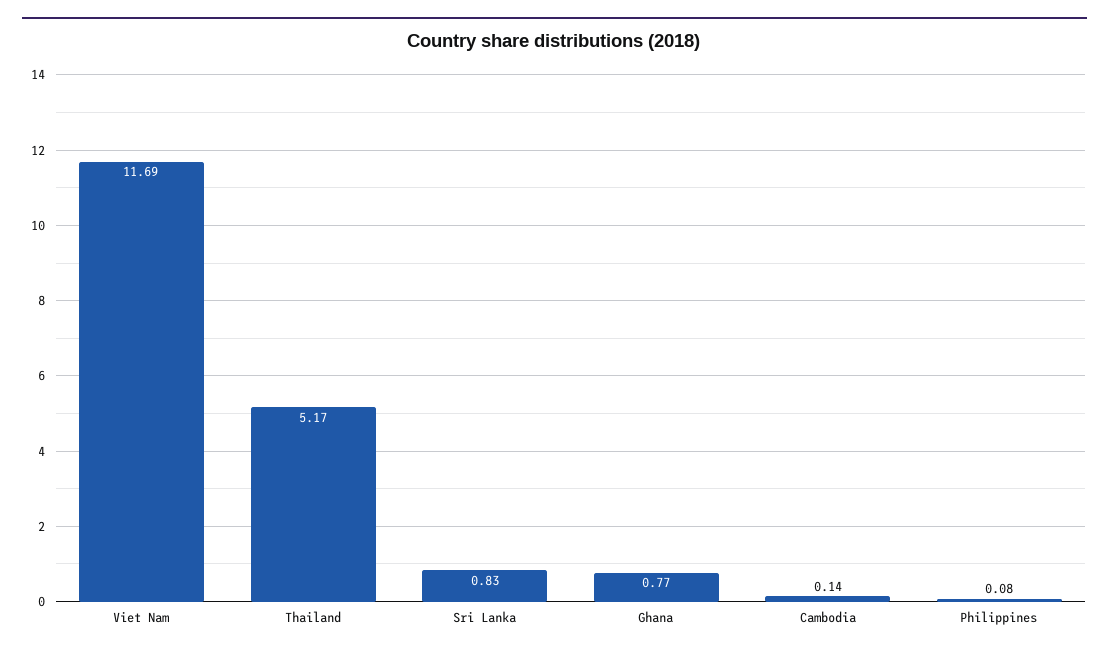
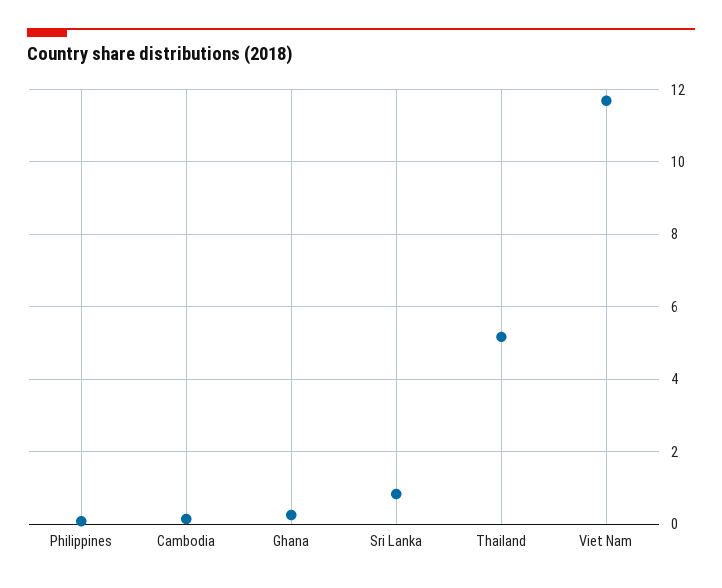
Ghana: 0.77 -> 0.2

